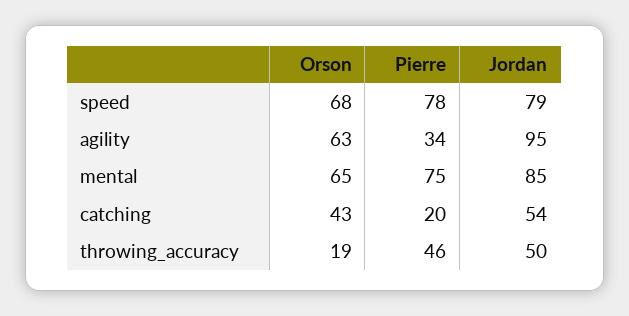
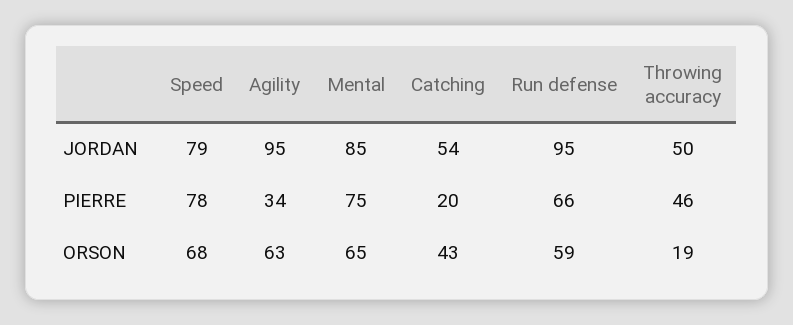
Jordan, Run defense: none -> 95
Pierre, Run defense: none -> 66
Orson, Run defense: none -> 59

